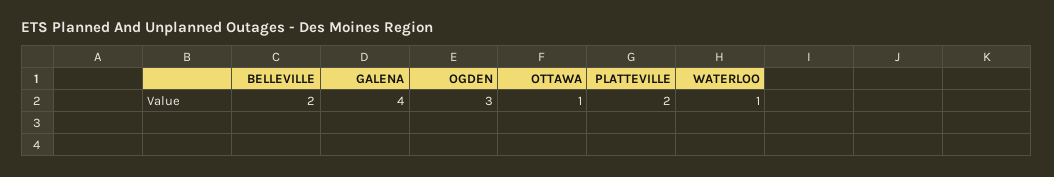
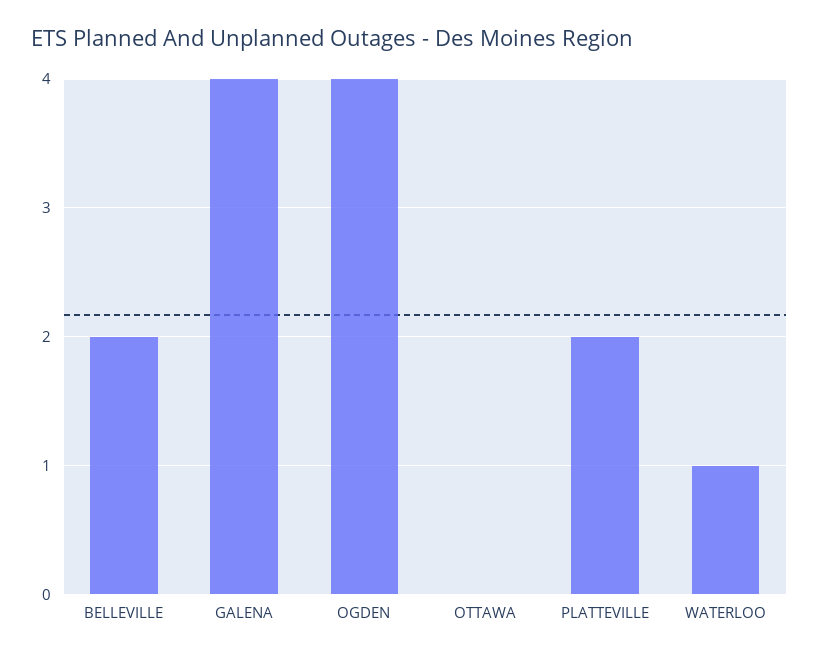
OGDEN: 3 -> 4
OTTAWA: 1 -> 0

